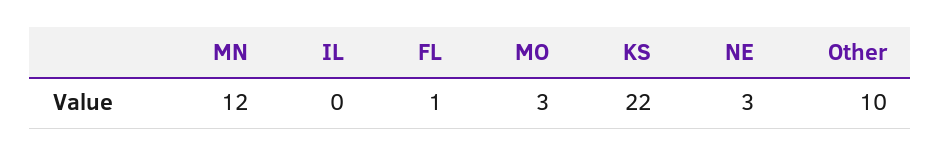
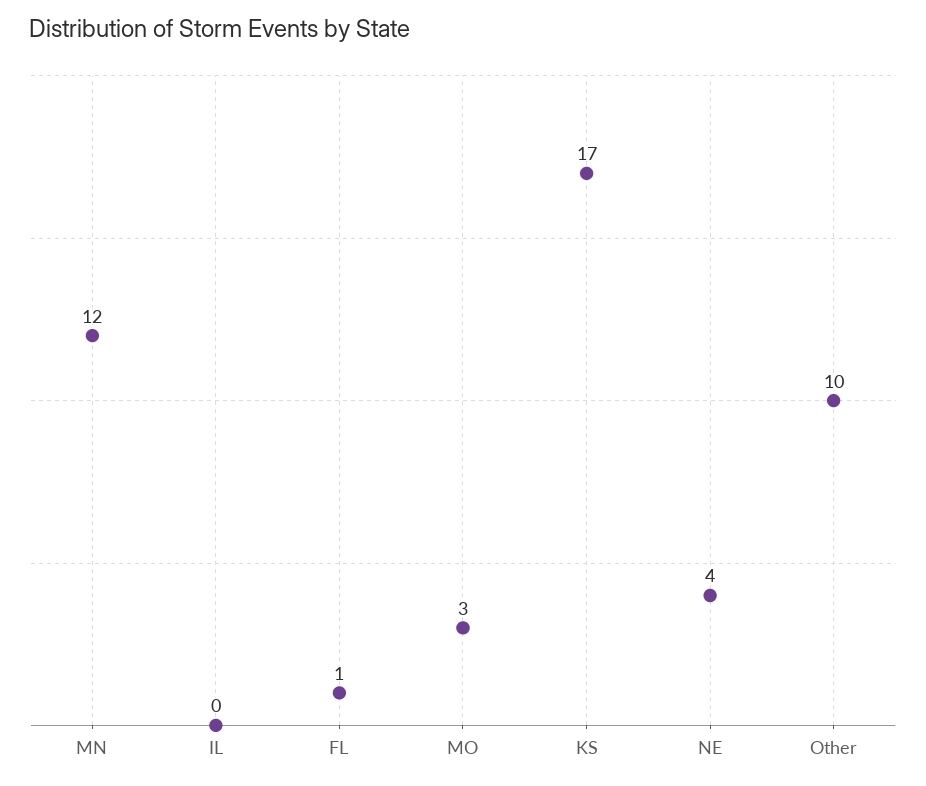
KS: 22 -> 17
NE: 3 -> 4

